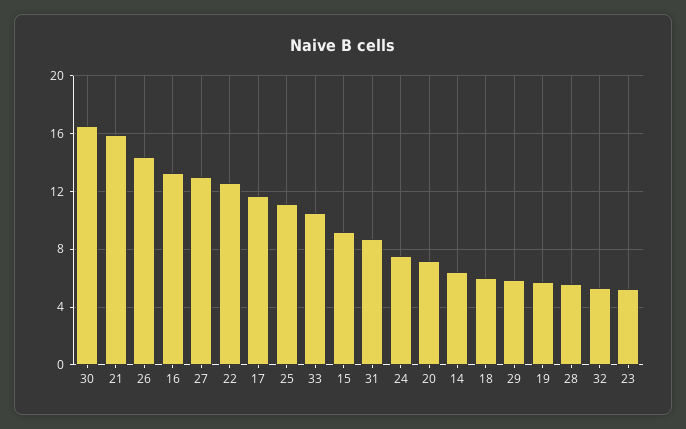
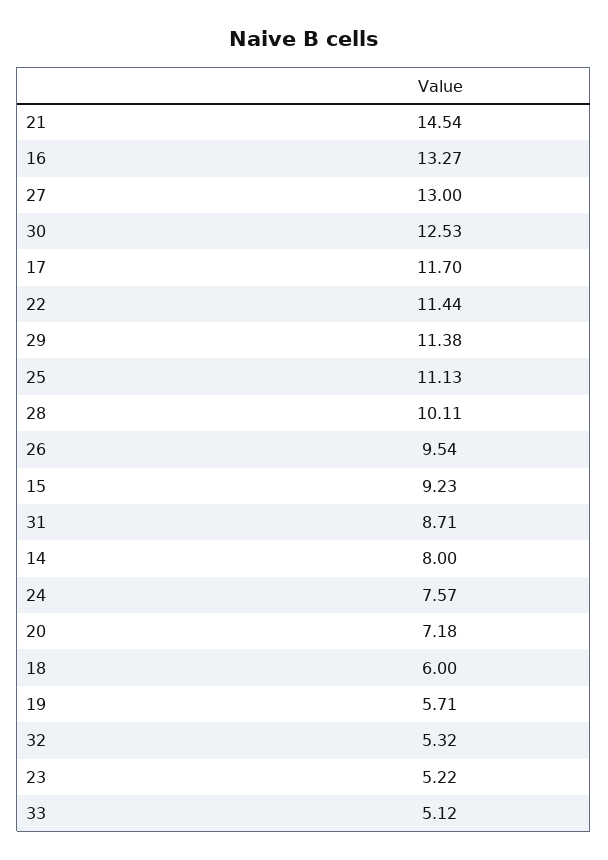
30: 16.5 -> 12.53
21: 16 -> 14.54
26: 14.5 -> 9.54
22: 12.5 -> 11.44
33: 10.5 -> 5.12
14: 6.5 -> 8
29: 6 -> 11.38
28: 5.5 -> 10.11

